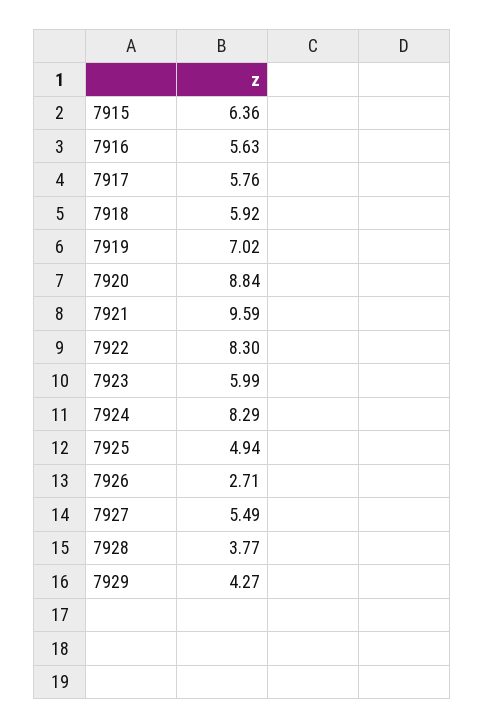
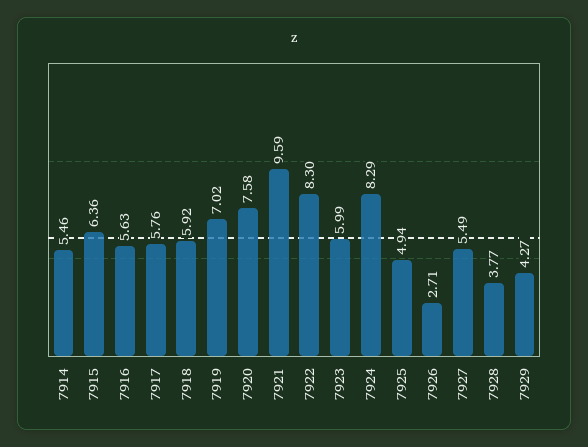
7920: 8.84 -> 7.58
7914: none -> 5.46

